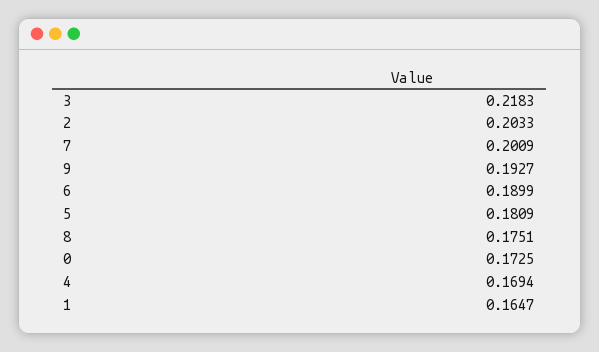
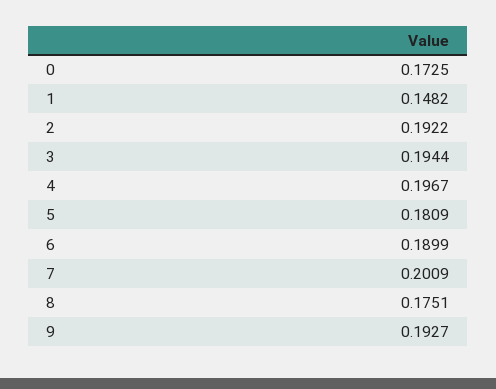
3: 0.2183 -> 0.1944
2: 0.2033 -> 0.1922
4: 0.1694 -> 0.1967
1: 0.1647 -> 0.1482

